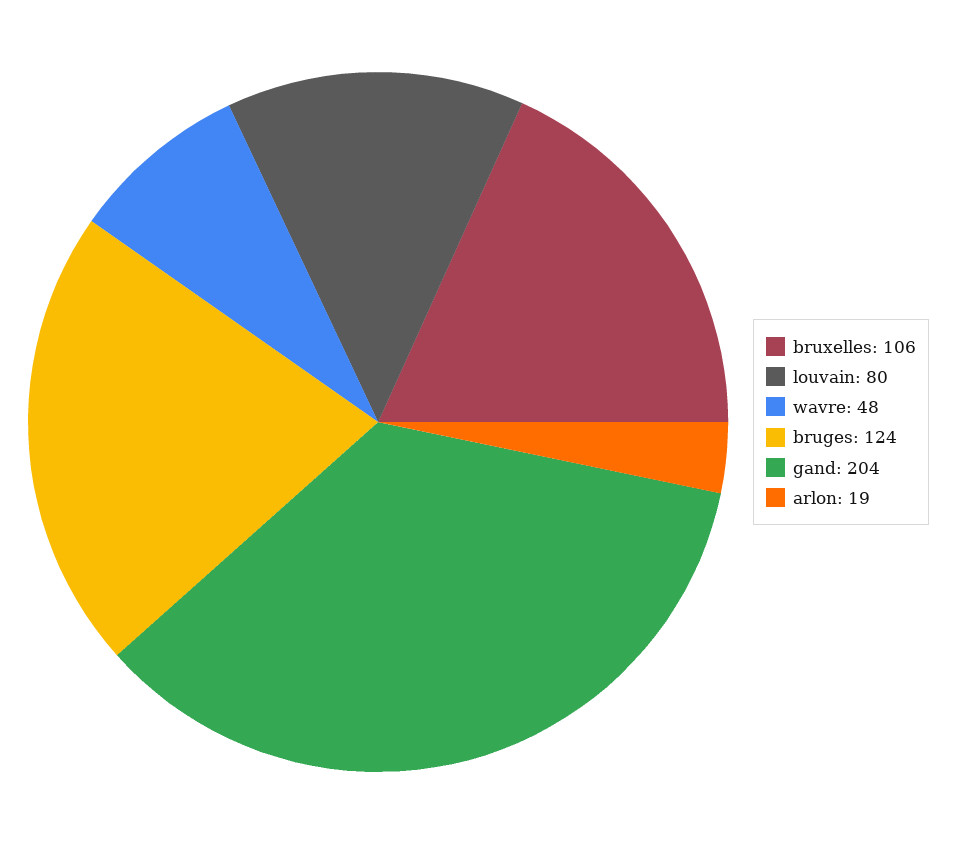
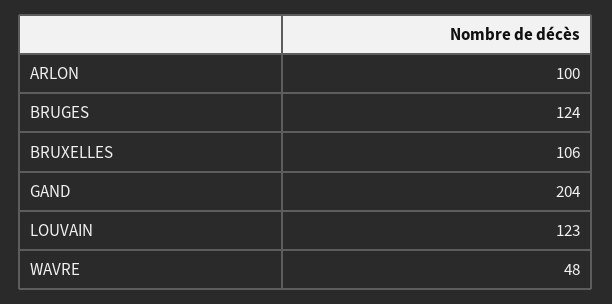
louvain: 80 -> 123
arlon: 19 -> 100

